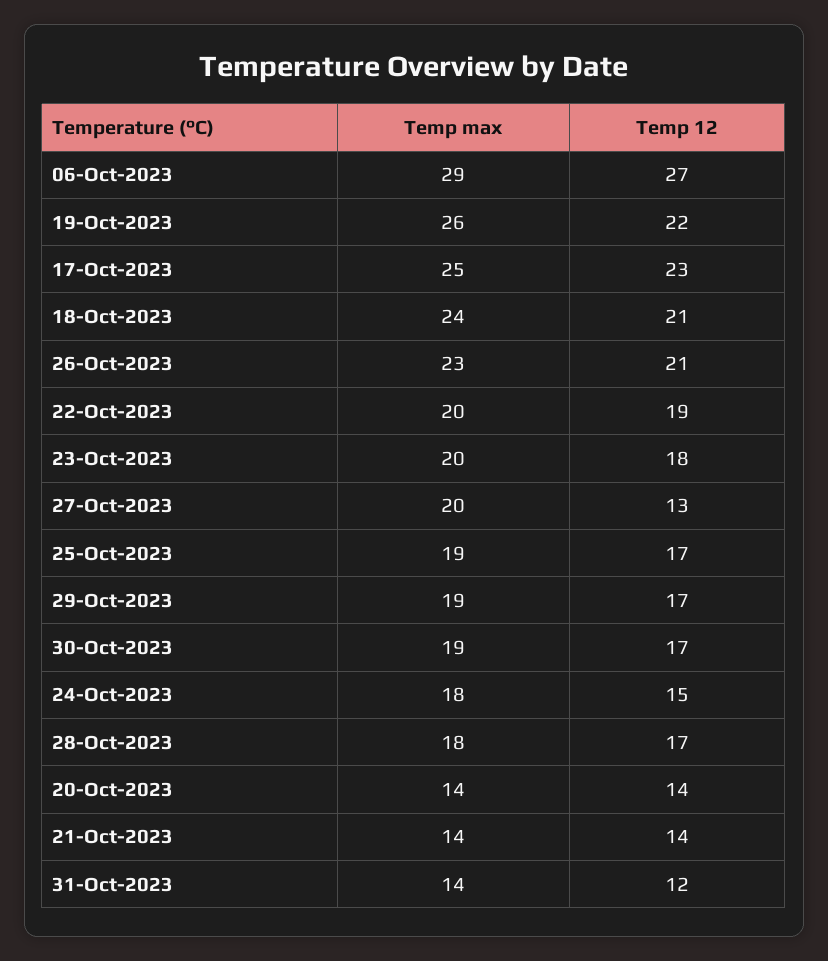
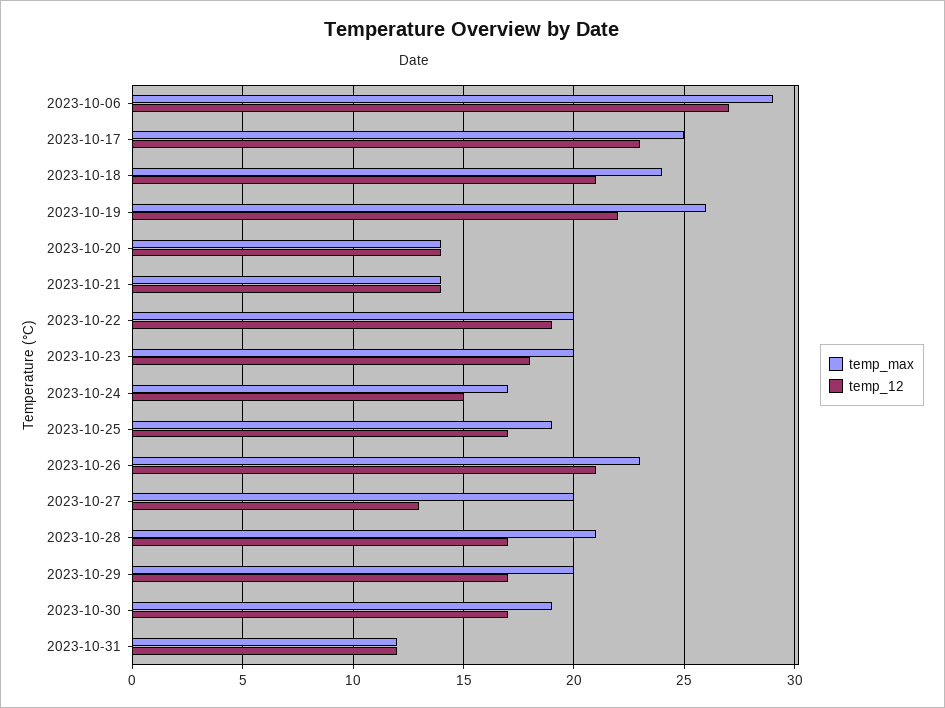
Temp max, 29-Oct-2023: 19 -> 20
Temp max, 24-Oct-2023: 18 -> 17
Temp max, 28-Oct-2023: 18 -> 21
Temp max, 31-Oct-2023: 14 -> 12

